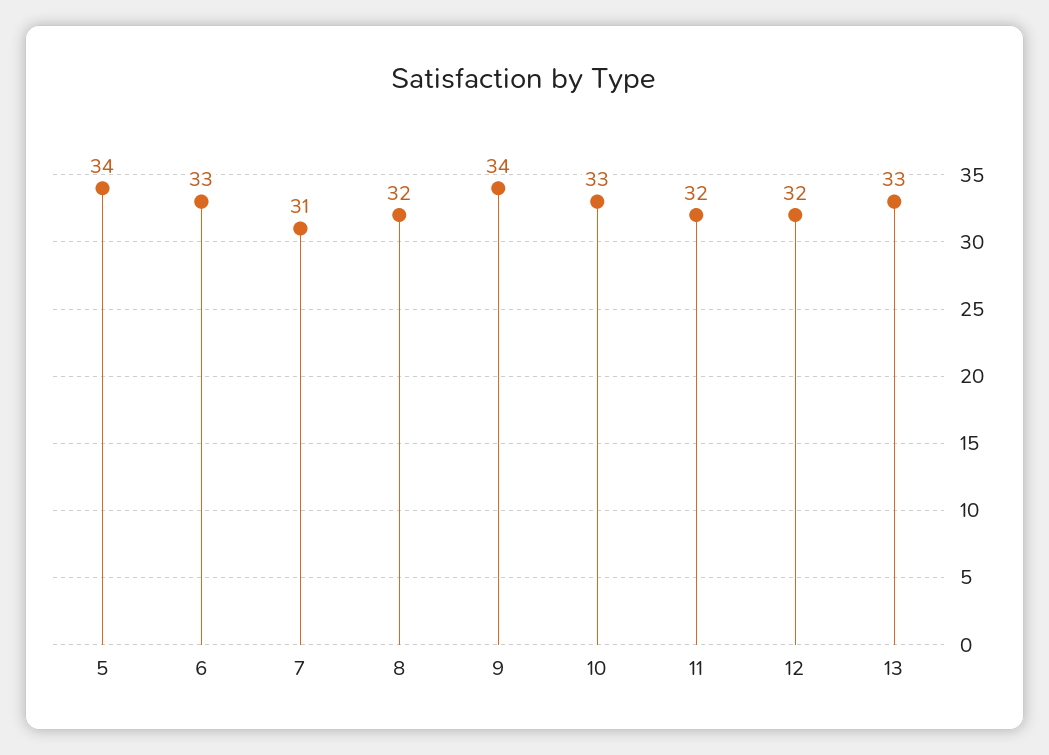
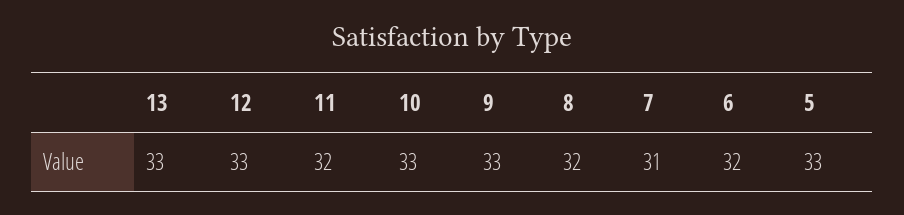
5: 34 -> 33
6: 33 -> 32
9: 34 -> 33
12: 32 -> 33

